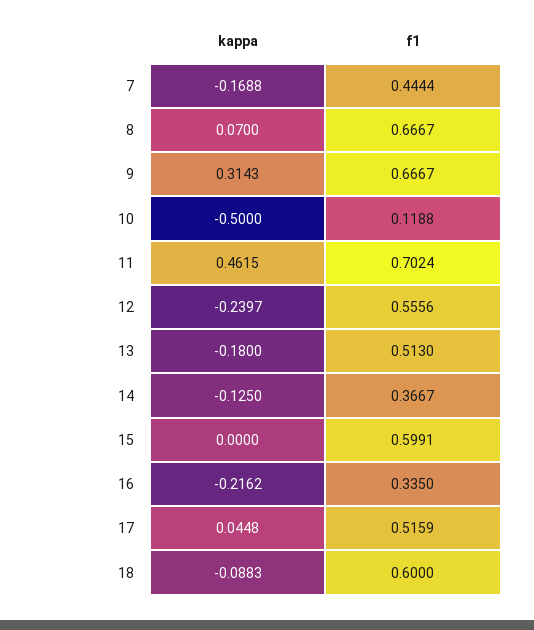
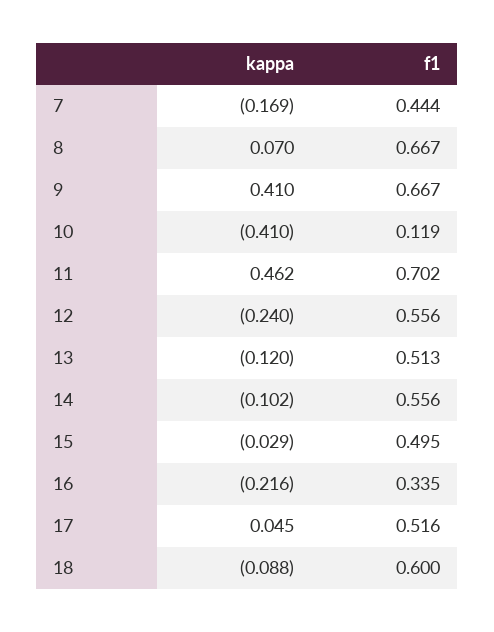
kappa, 9: 0.3143 -> 0.41
kappa, 10: -0.5 -> -0.41
kappa, 13: -0.18 -> -0.12
kappa, 14: -0.125 -> -0.102
f1, 14: 0.3667 -> 0.556
kappa, 15: 0 -> -0.029
f1, 15: 0.5991 -> 0.495

